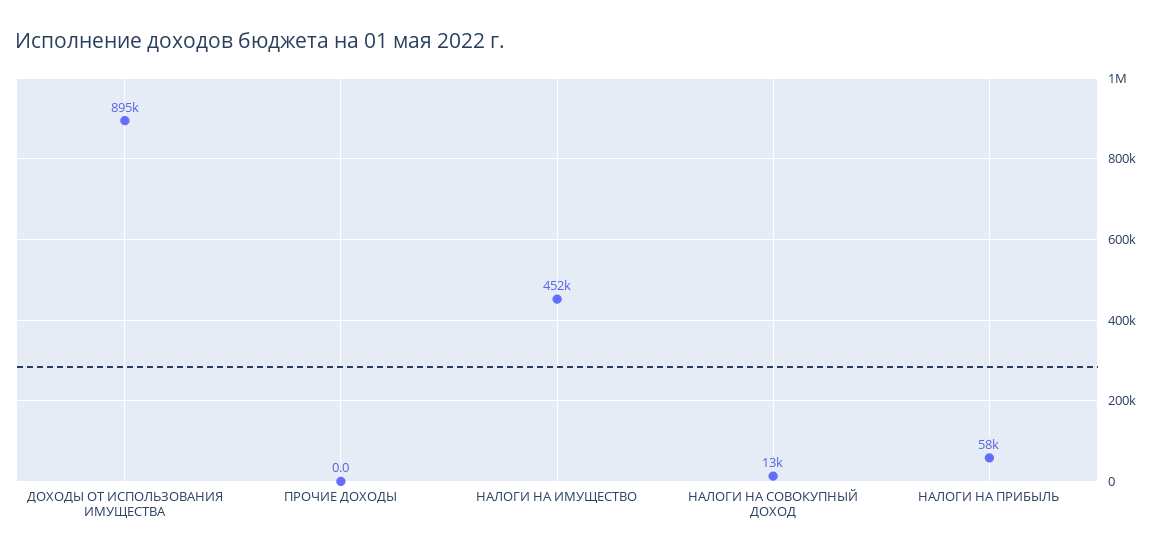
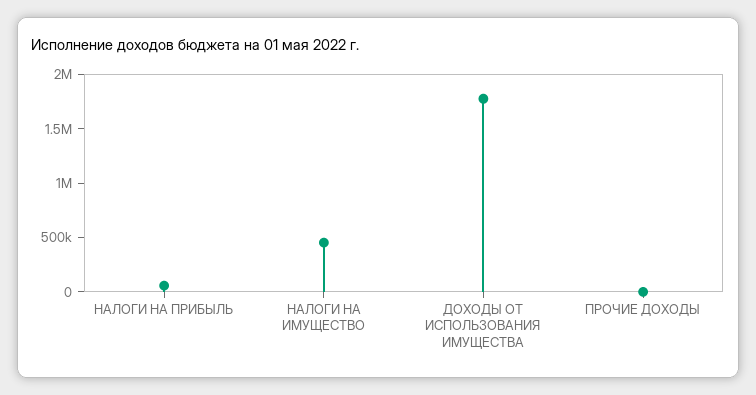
ДОХОДЫ ОТ ИСПОЛЬЗОВАНИЯ ИМУЩЕСТВА: 895000 -> 1800000
НАЛОГИ НА СОВОКУПНЫЙ ДОХОД: 13000 -> none

